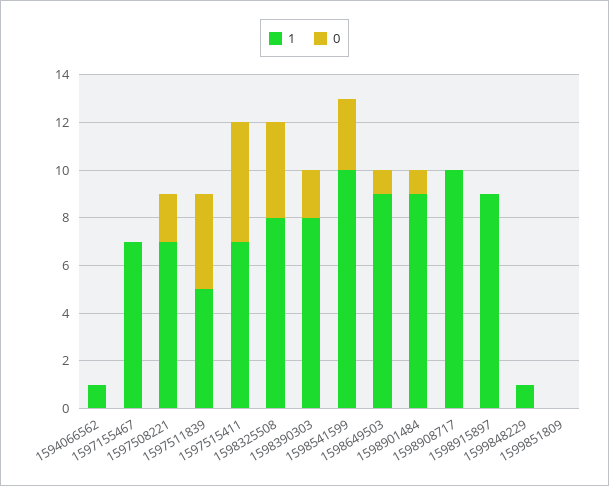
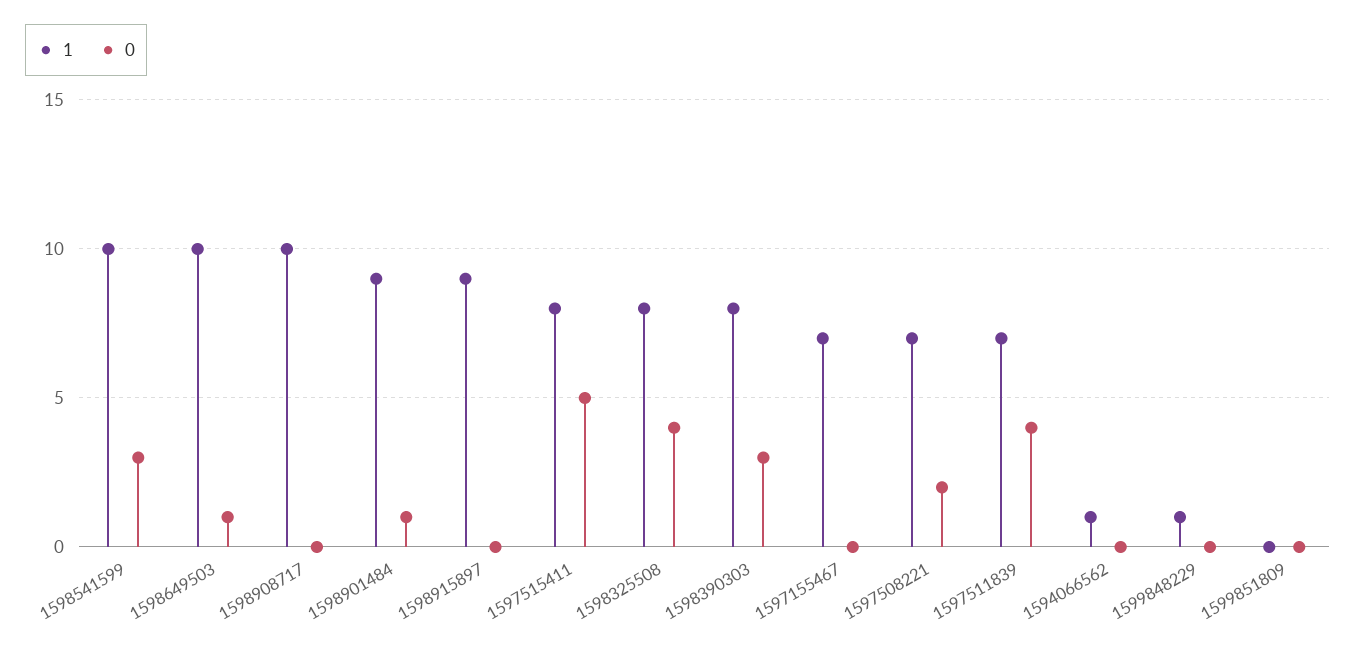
1, 1597511839: 5 -> 7
1, 1597515411: 7 -> 8
0, 1598390303: 2 -> 3
1, 1598649503: 9 -> 10

